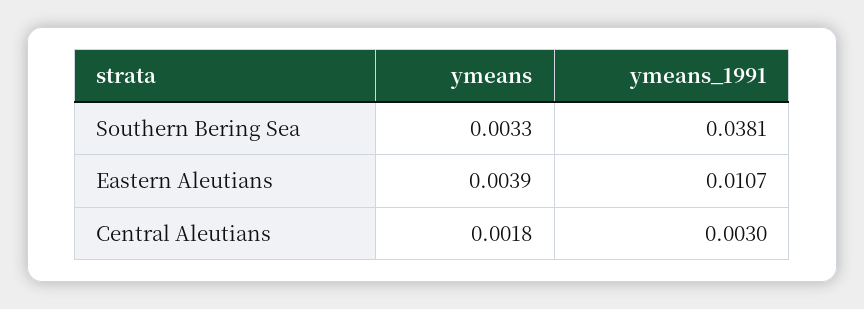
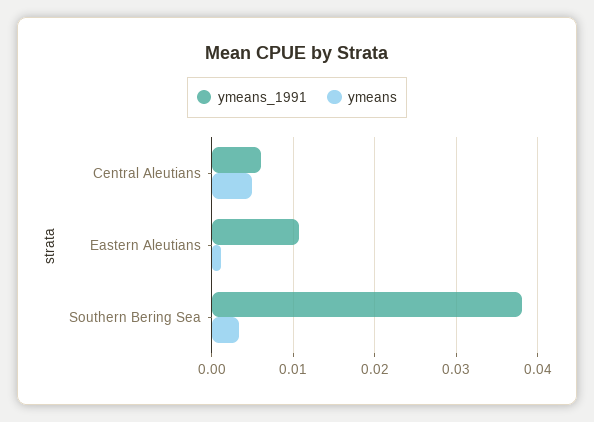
ymeans, Eastern Aleutians: 0.0039 -> 0.001
ymeans, Central Aleutians: 0.0018 -> 0.005
ymeans_1991, Central Aleutians: 0.003 -> 0.006

